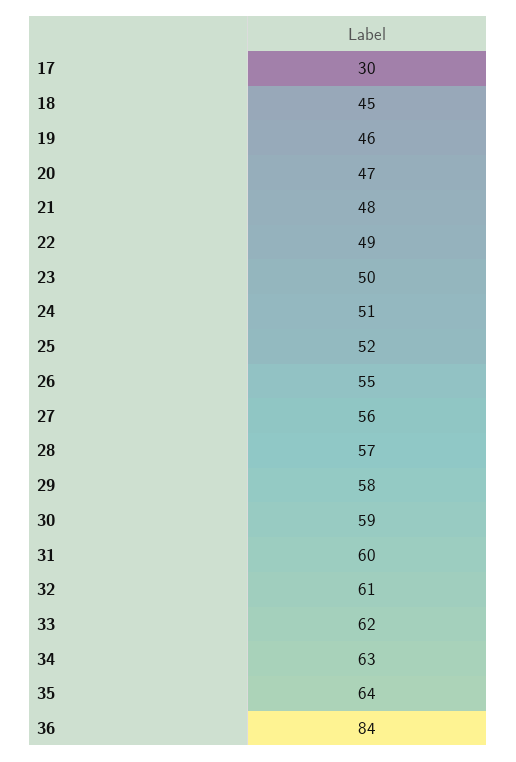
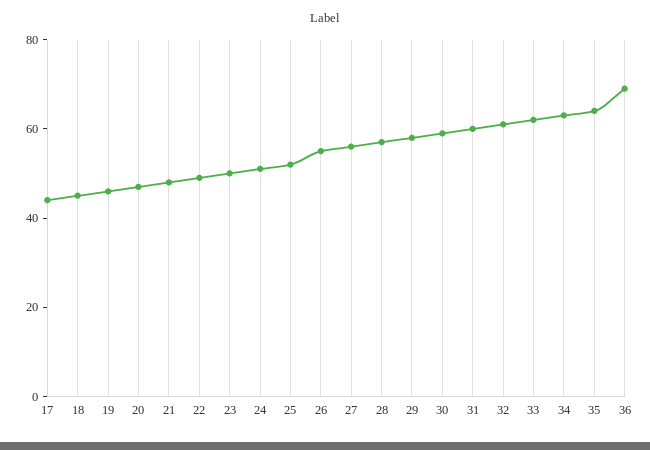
17: 30 -> 45
36: 84 -> 70

